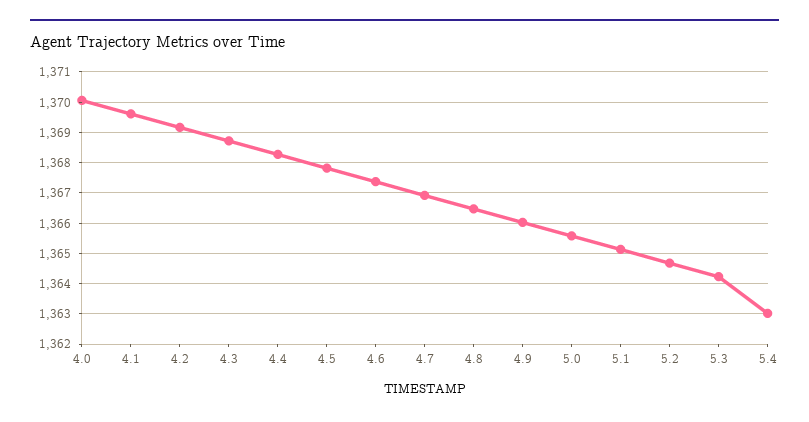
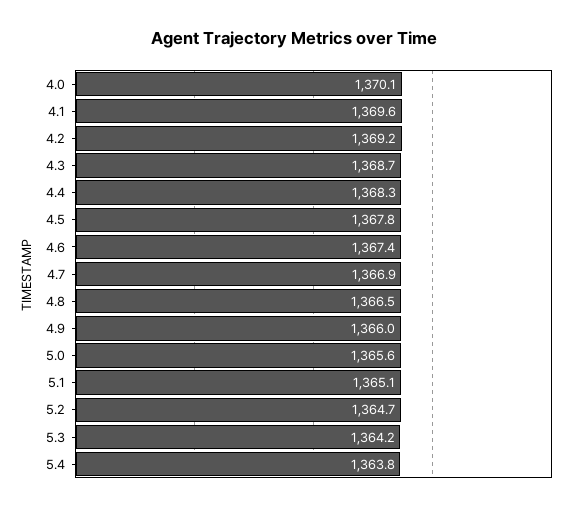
5.4: 1363 -> 1363.8

